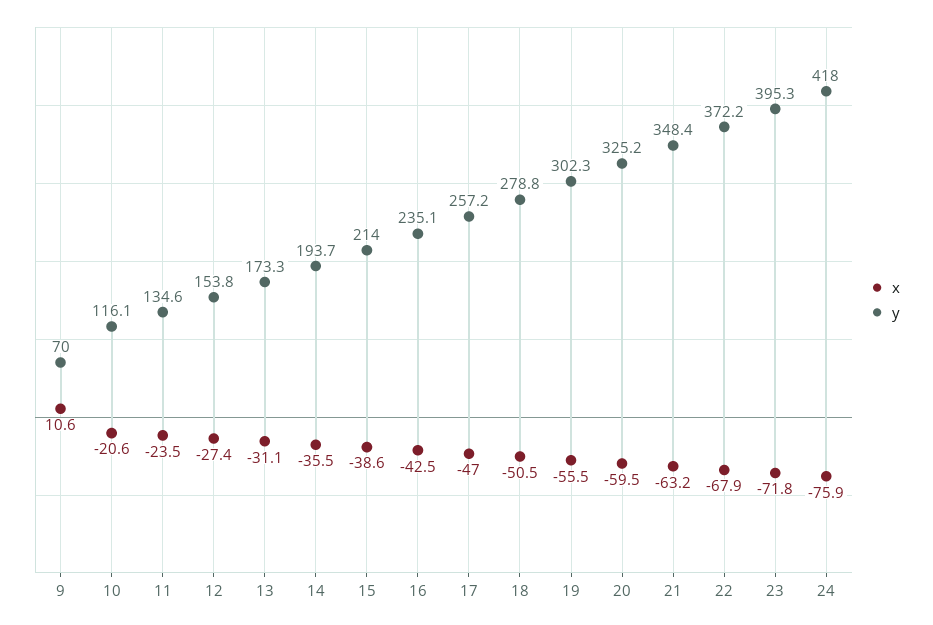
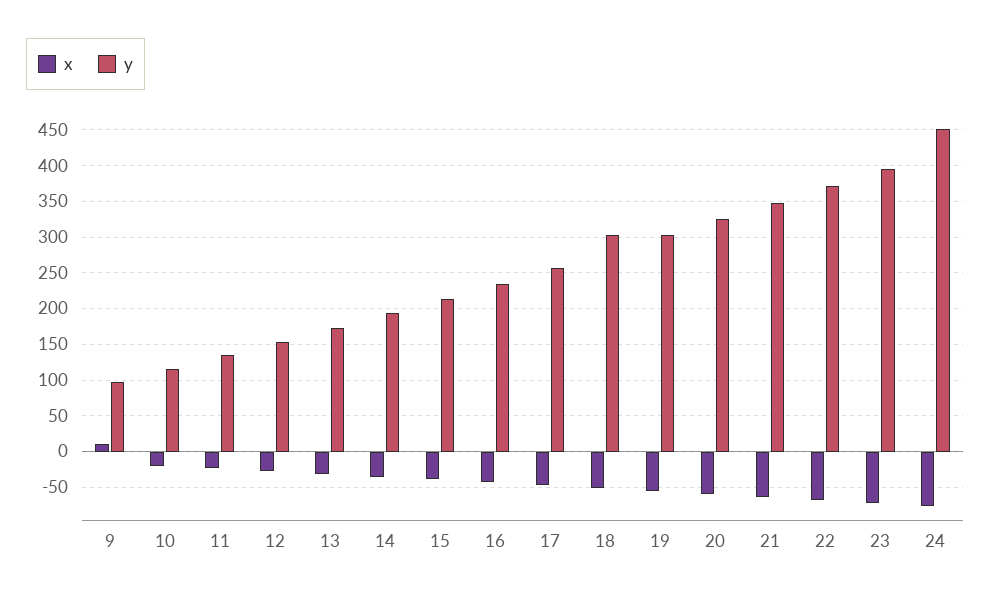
y, 9: 70 -> 100
y, 18: 278.8 -> 300
y, 24: 418 -> 450

